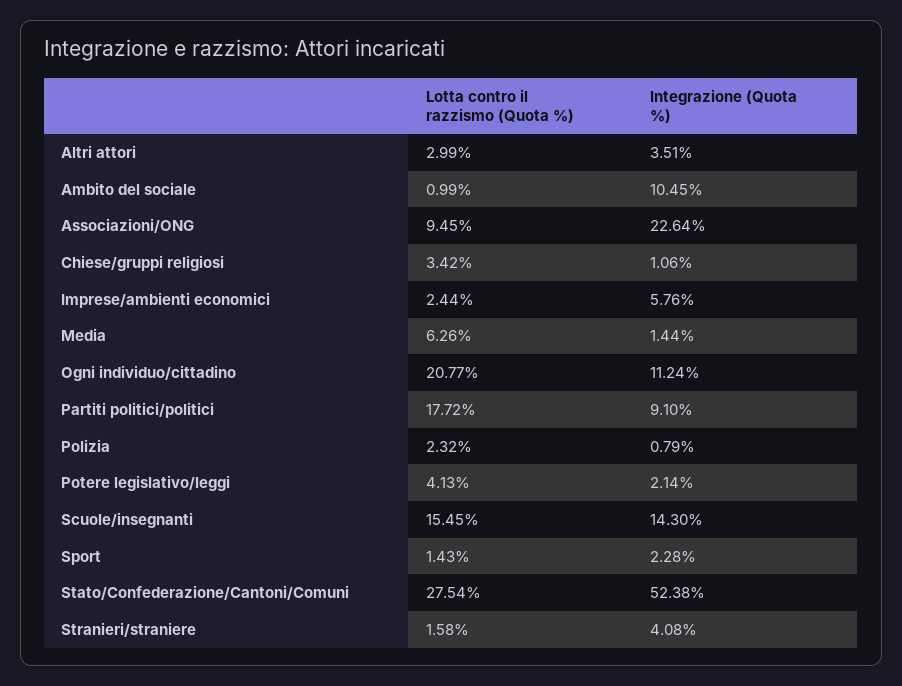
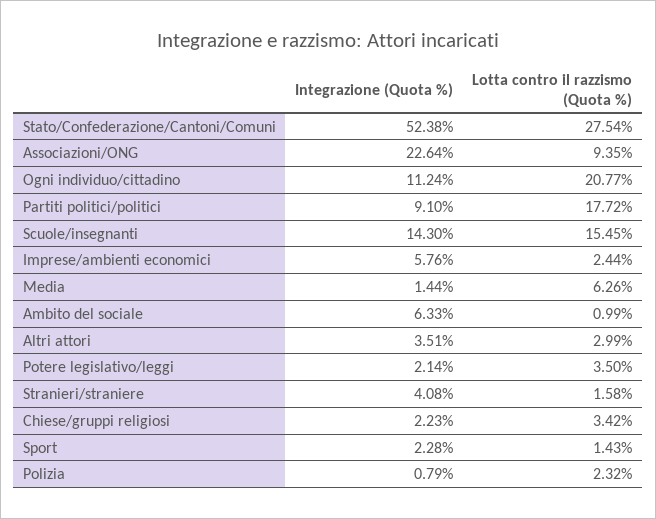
Integrazione (Quota %), Ambito del sociale: 10.45 -> 6.33
Lotta contro il razzismo (Quota %), Associazioni/ONG: 9.45 -> 9.35
Integrazione (Quota %), Chiese/gruppi religiosi: 1.06 -> 2.23
Lotta contro il razzismo (Quota %), Potere legislativo/leggi: 4.13 -> 3.5

